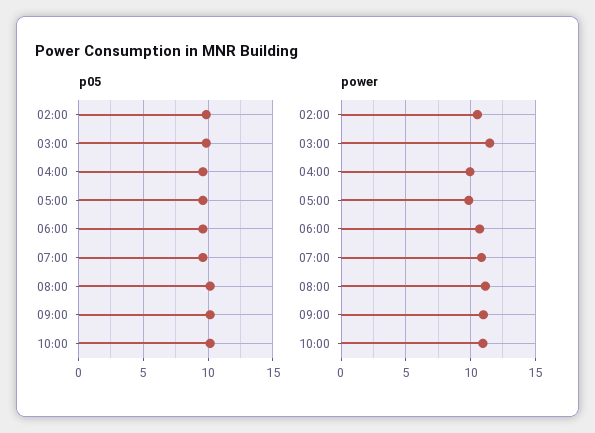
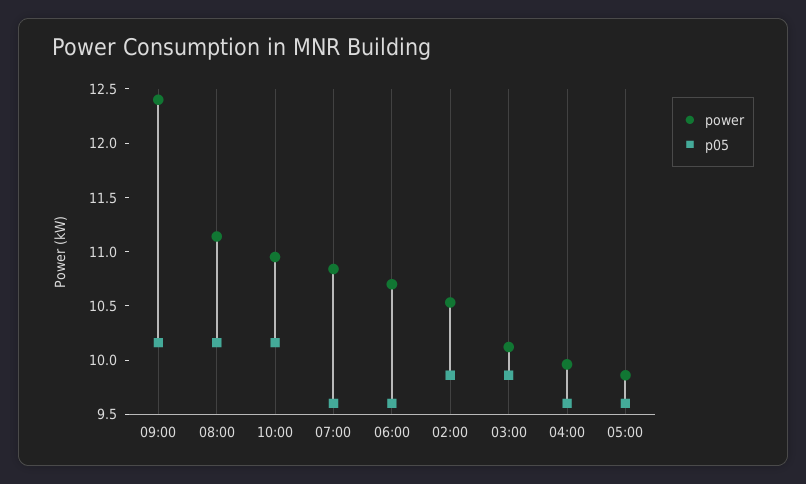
power, 03:00: 11.5 -> 10.1
power, 09:00: 11 -> 12.4

